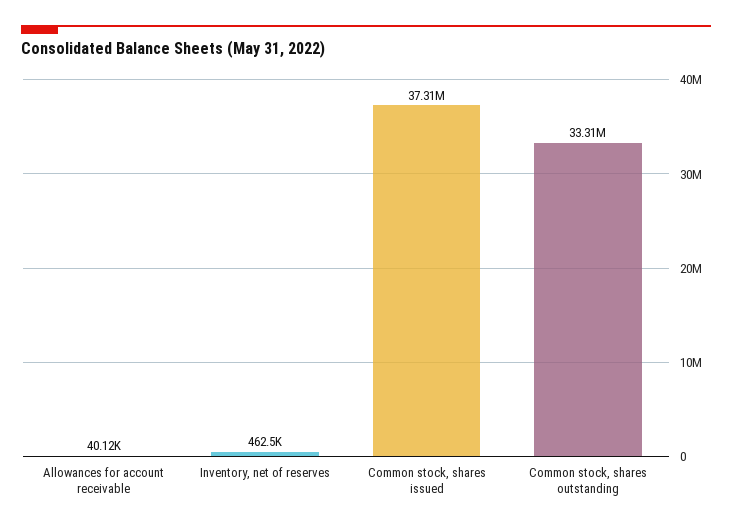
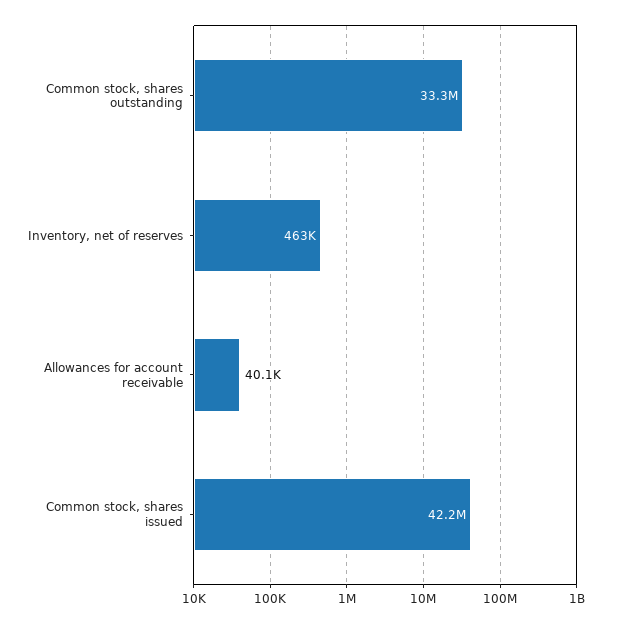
Common stock, shares issued: 37310000 -> 42200000

